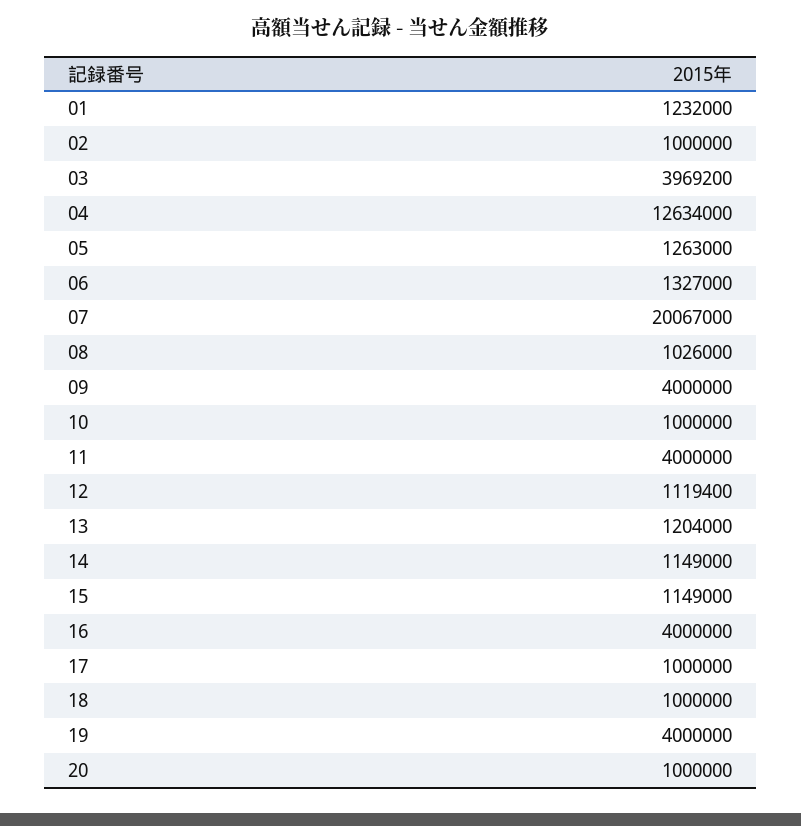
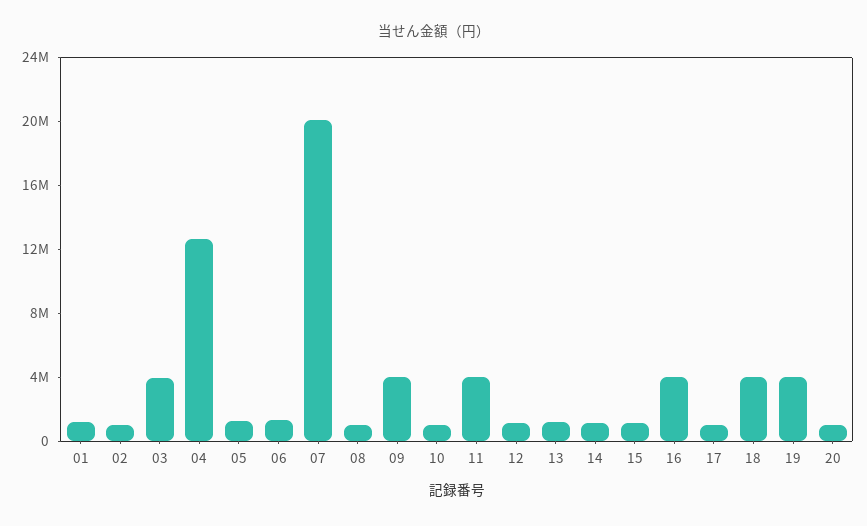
18: 1000000 -> 4000000

